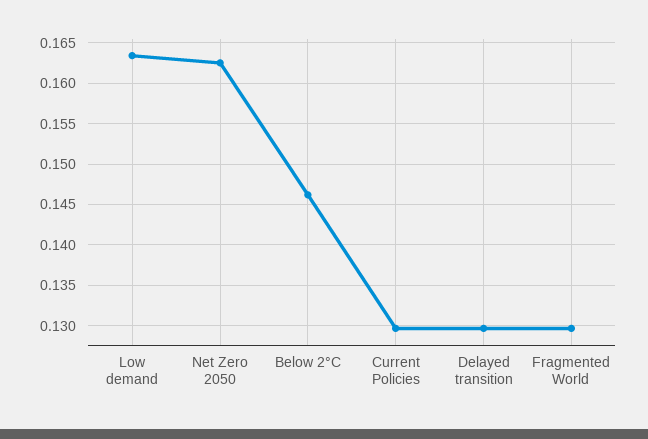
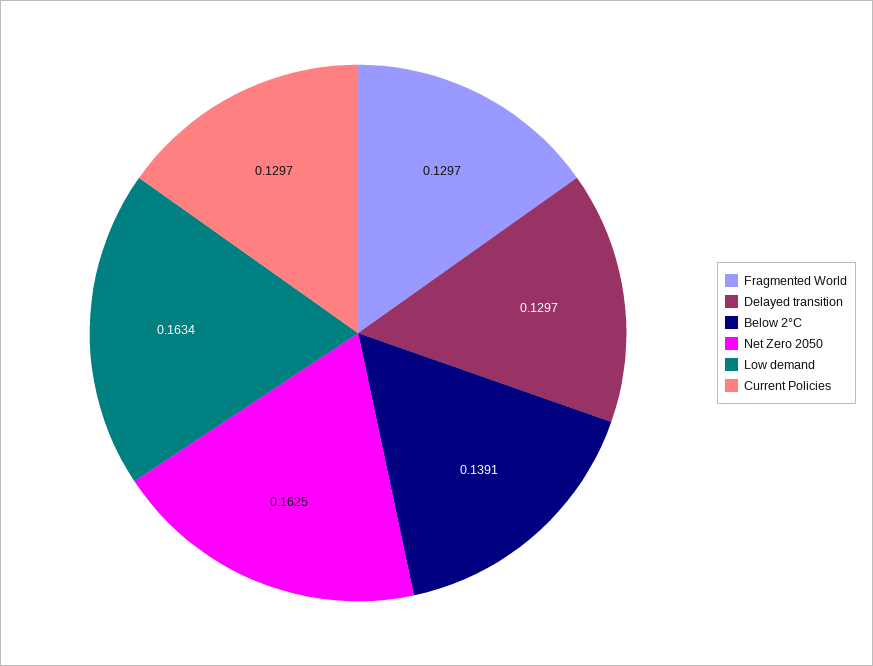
Below 2°C: 0.146 -> 0.1391

